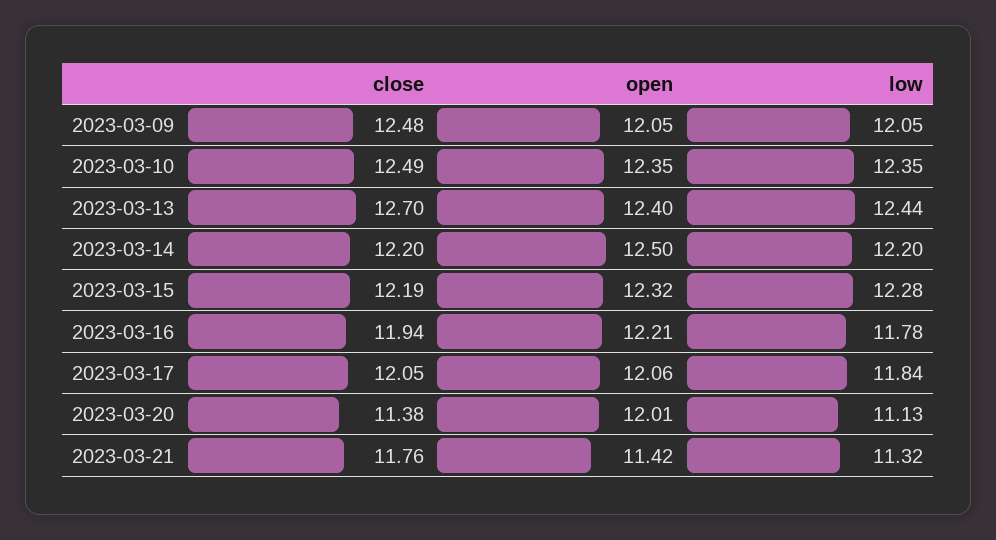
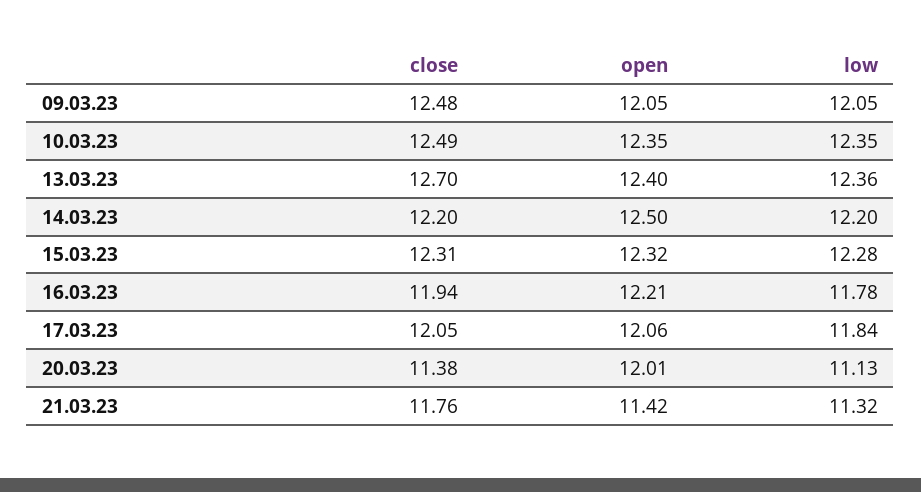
low, 2023-03-13: 12.44 -> 12.36
close, 2023-03-15: 12.19 -> 12.31

